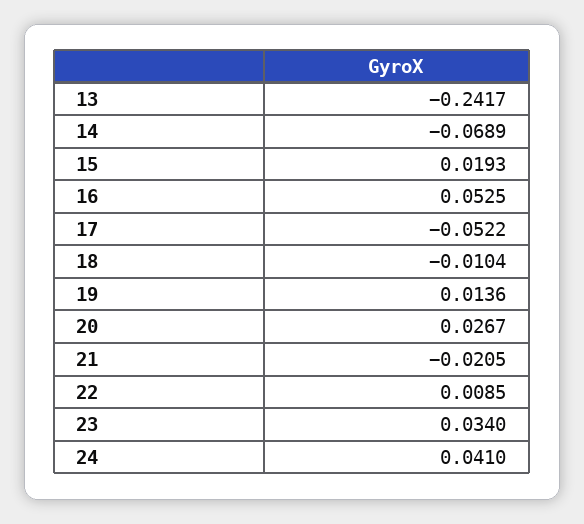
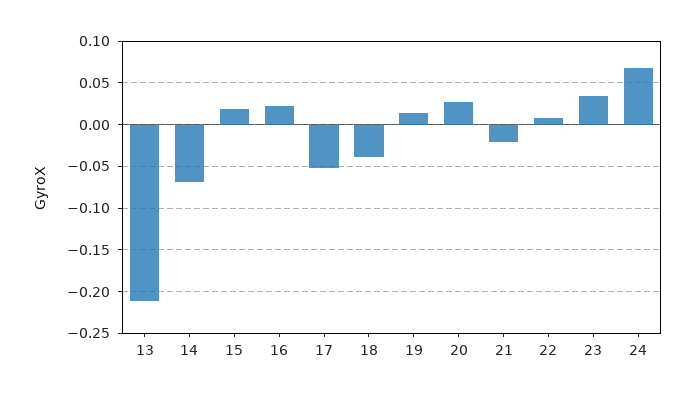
13: -0.2417 -> -0.21
16: 0.0525 -> 0.02
18: -0.0104 -> -0.04
24: 0.041 -> 0.07

